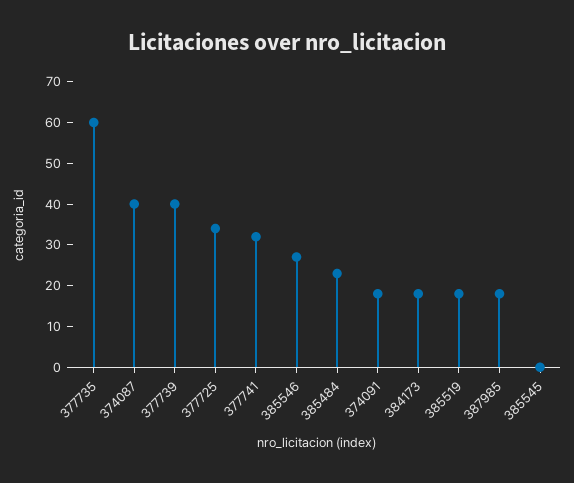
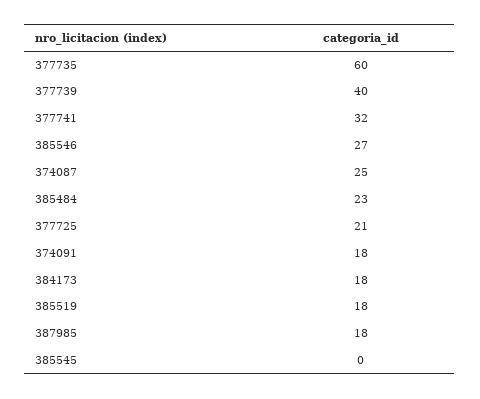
374087: 40 -> 25
377725: 35 -> 21

